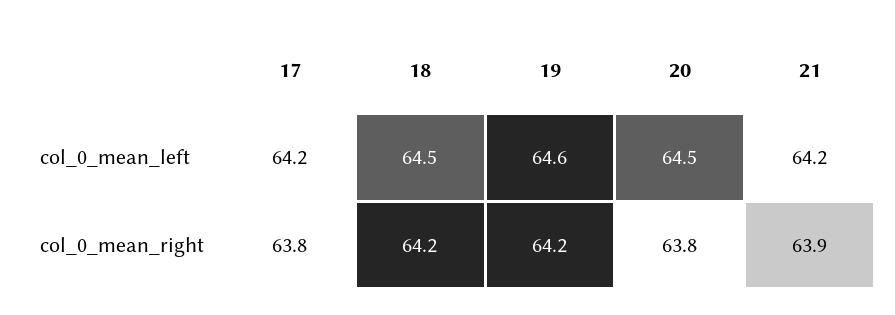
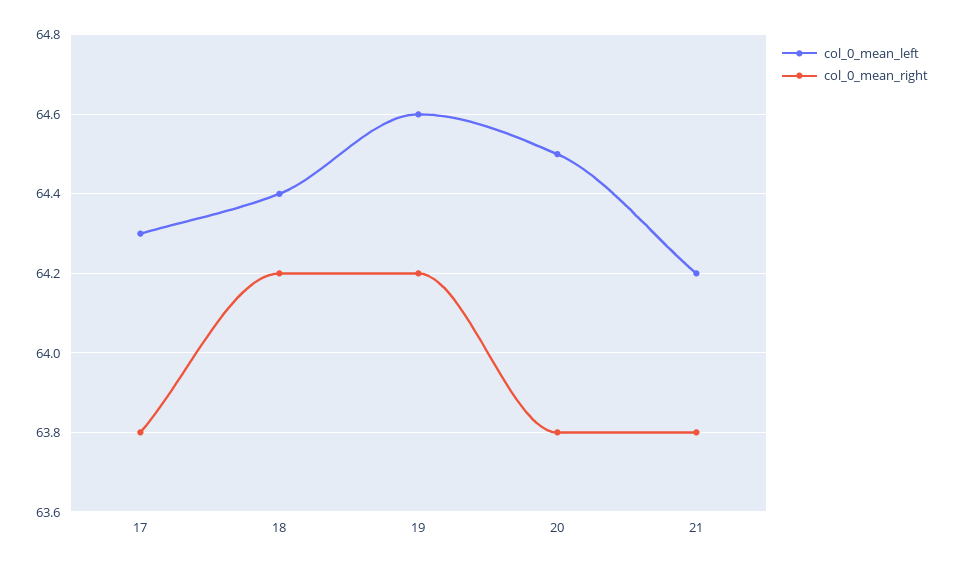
col_0_mean_left, 17: 64.2 -> 64.3
col_0_mean_left, 18: 64.5 -> 64.4
col_0_mean_right, 21: 63.9 -> 63.8

